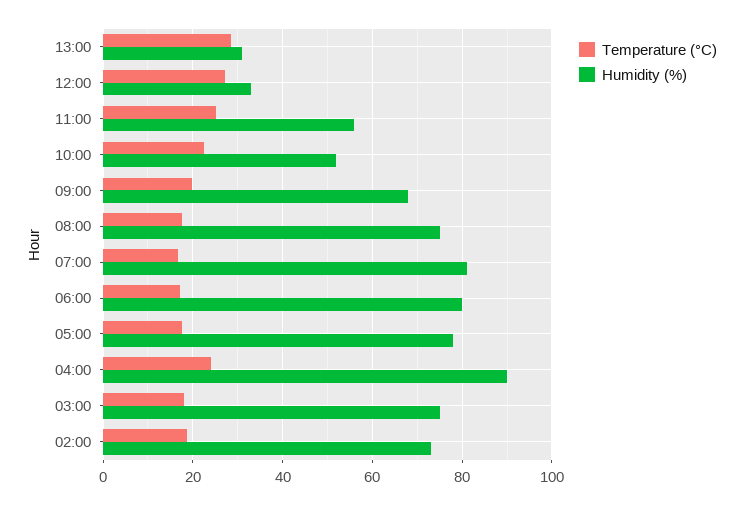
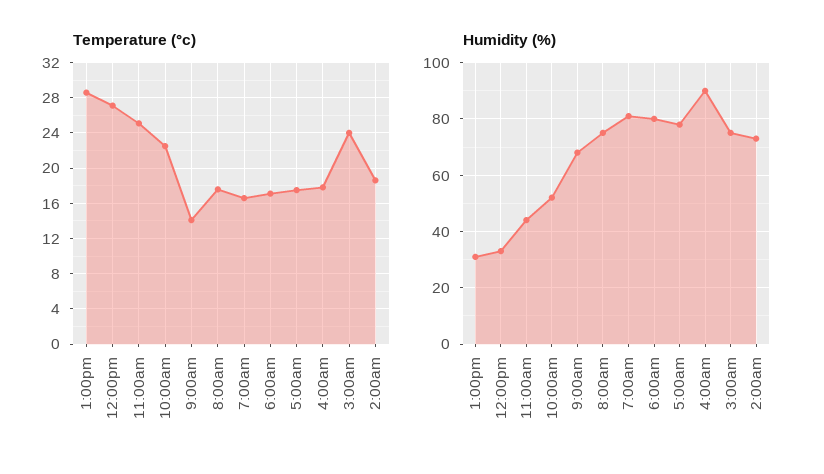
Humidity (%), 11:00: 56 -> 45
Temperature (°C), 09:00: 20 -> 14
Temperature (°C), 04:00: 24 -> 18
Temperature (°C), 03:00: 18 -> 24

